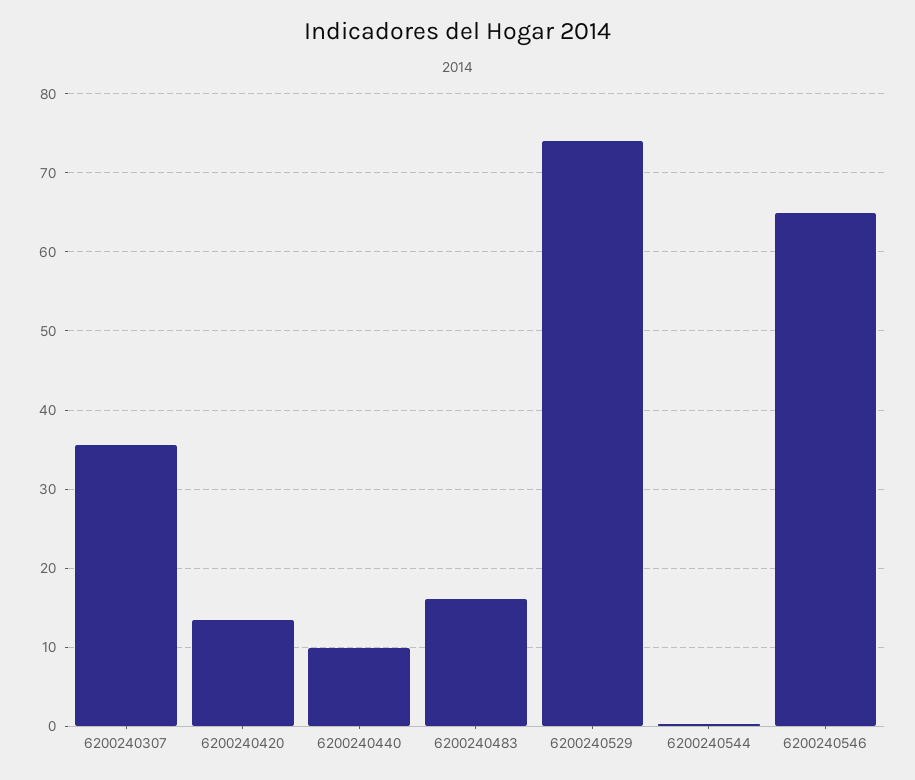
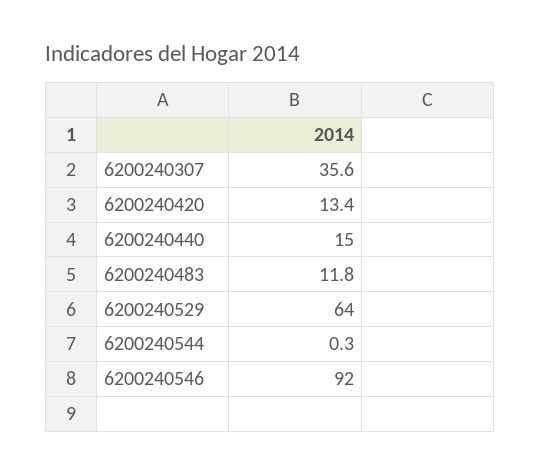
6200240440: 10 -> 15
6200240483: 16 -> 11.8
6200240529: 74 -> 64
6200240546: 65 -> 92

